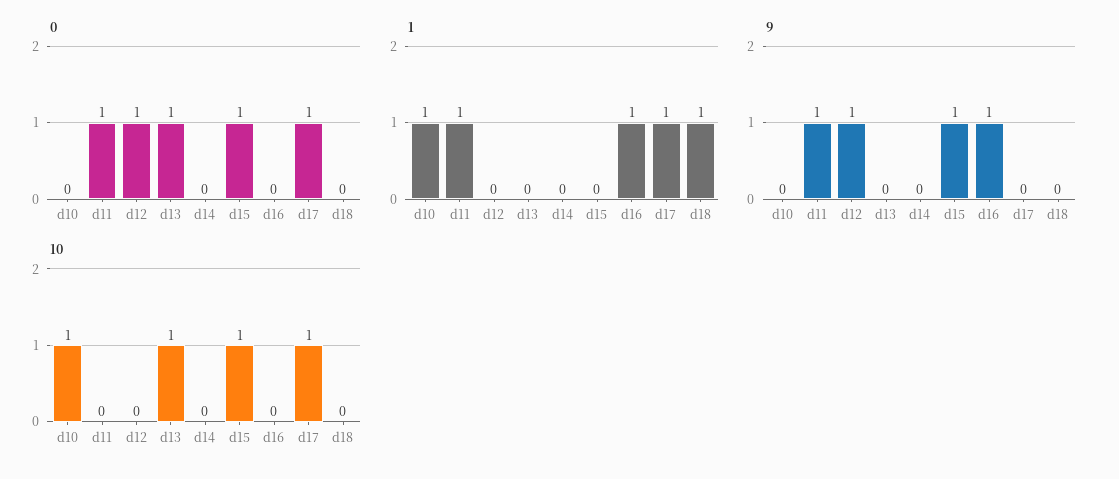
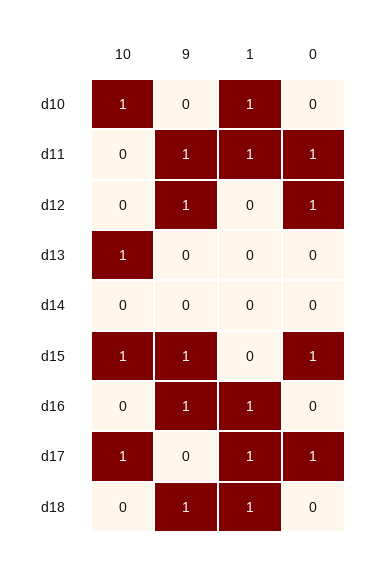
0, d13: 1 -> 0
9, d18: 0 -> 1

